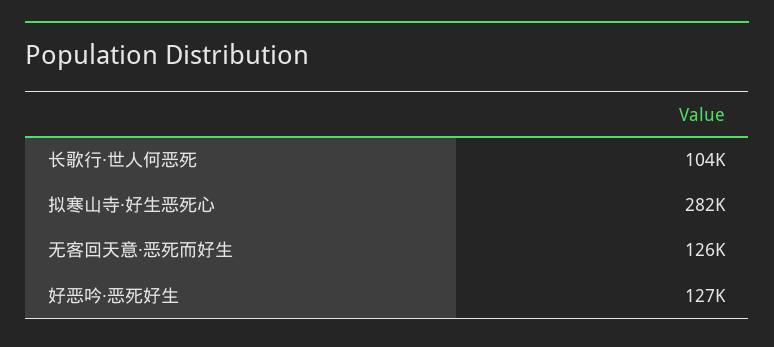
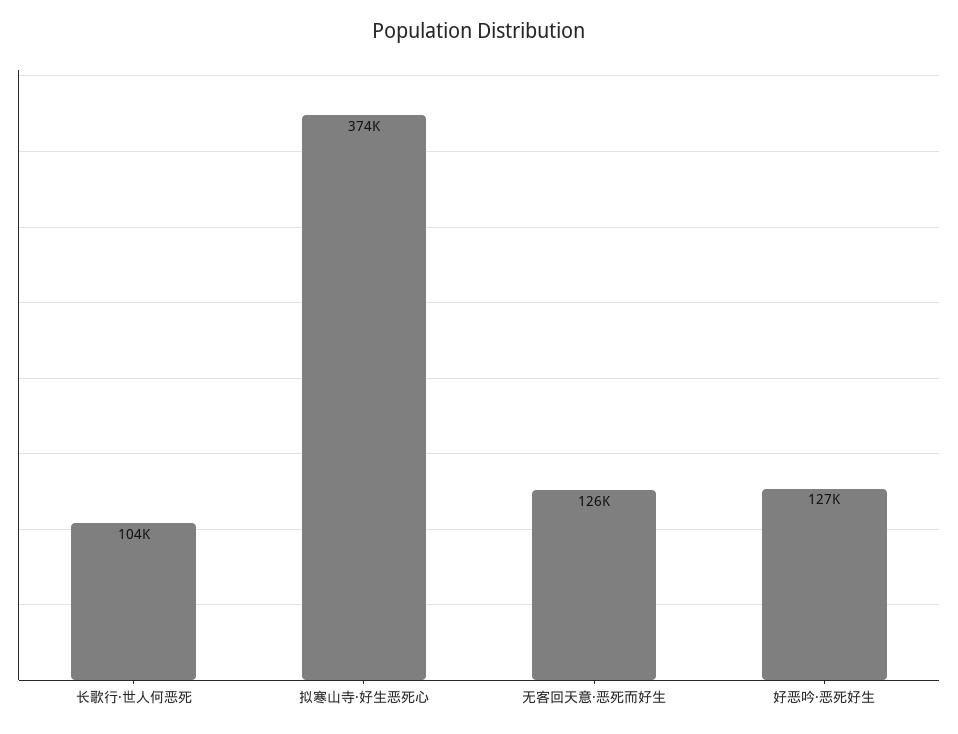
拟寒山寺·好生恶死心: 282000 -> 374000

